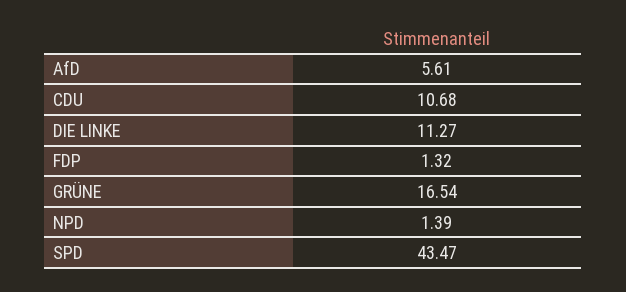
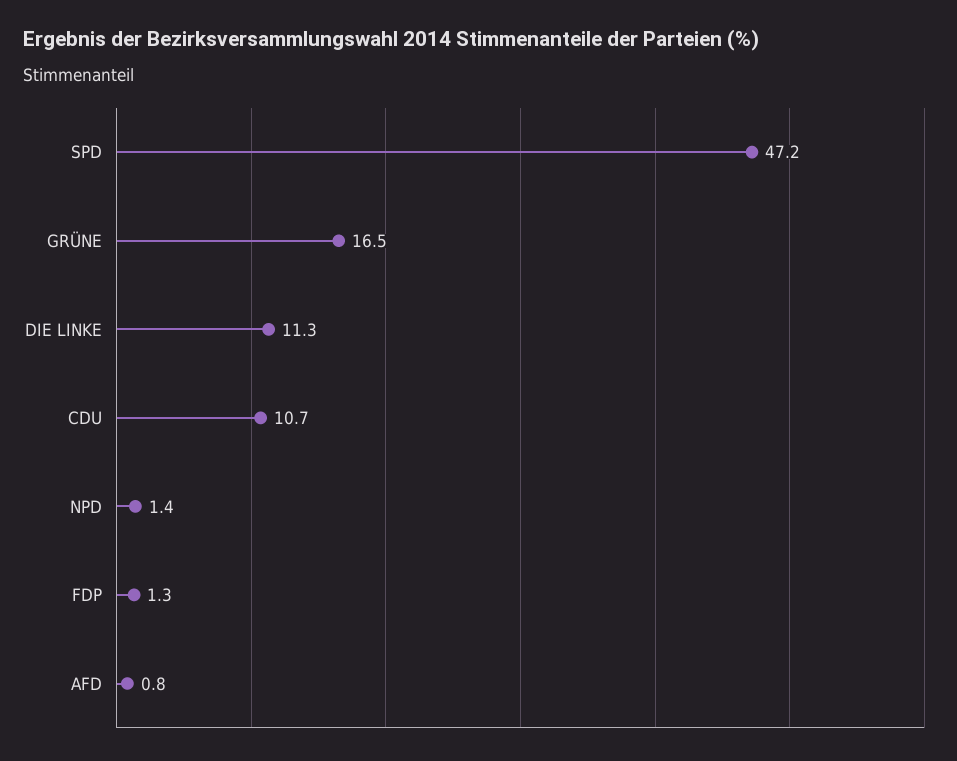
AfD: 5.61 -> 0.8
SPD: 43.47 -> 47.2

